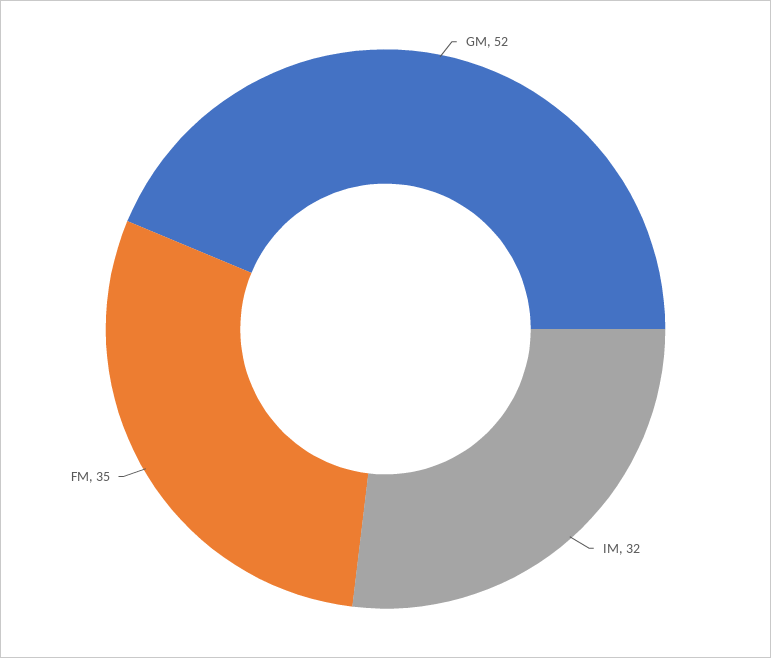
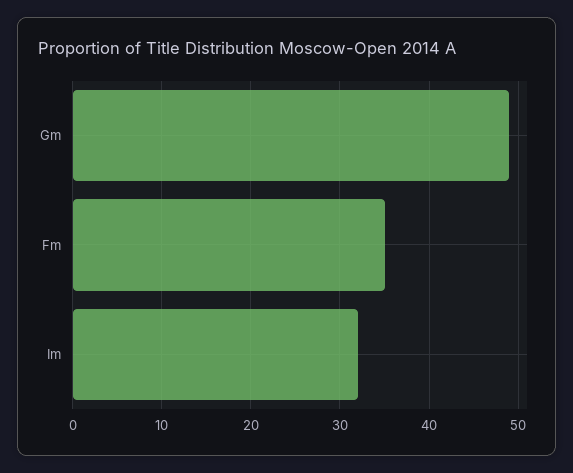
GM: 52 -> 49

